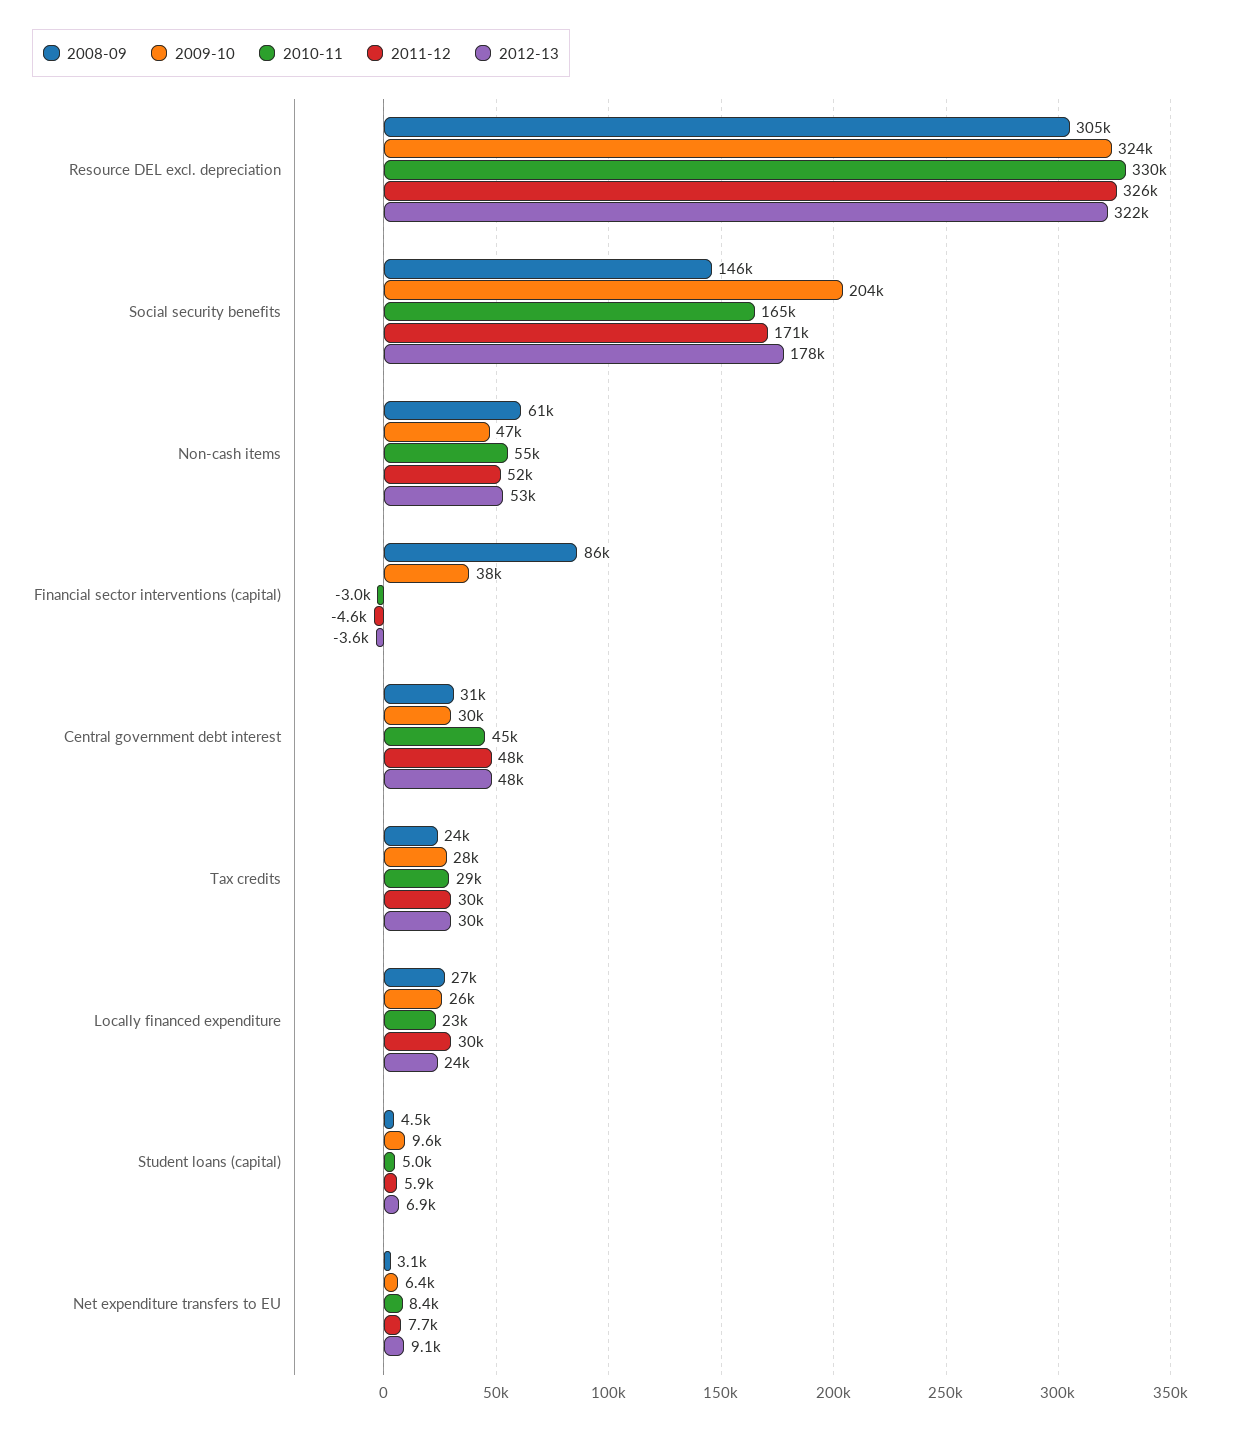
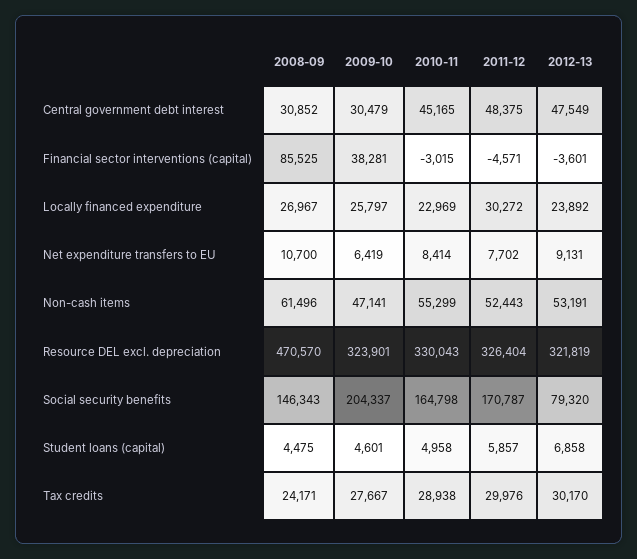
2008-09, Resource DEL excl. depreciation: 305000 -> 470570
2012-13, Social security benefits: 178000 -> 79320
2009-10, Student loans (capital): 9600 -> 4601
2008-09, Net expenditure transfers to EU: 3100 -> 10700

